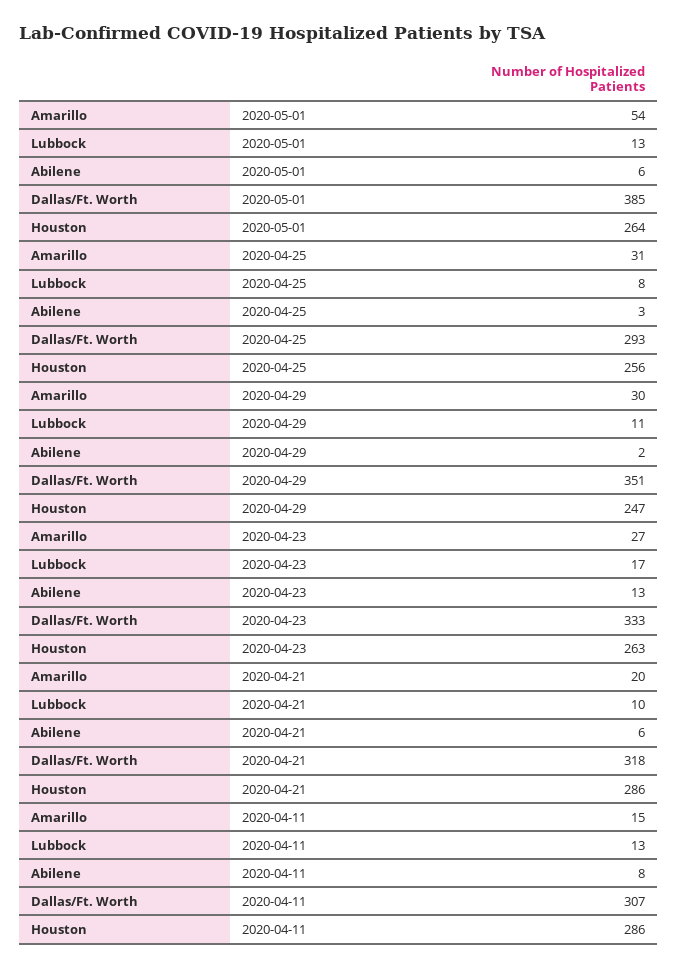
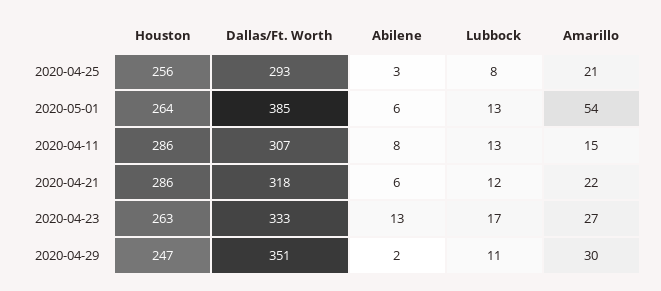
Amarillo, 2020-04-25: 31 -> 21
Amarillo, 2020-04-21: 20 -> 22
Lubbock, 2020-04-21: 10 -> 12

